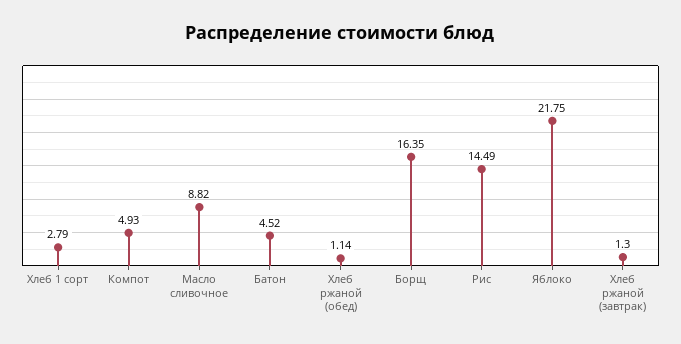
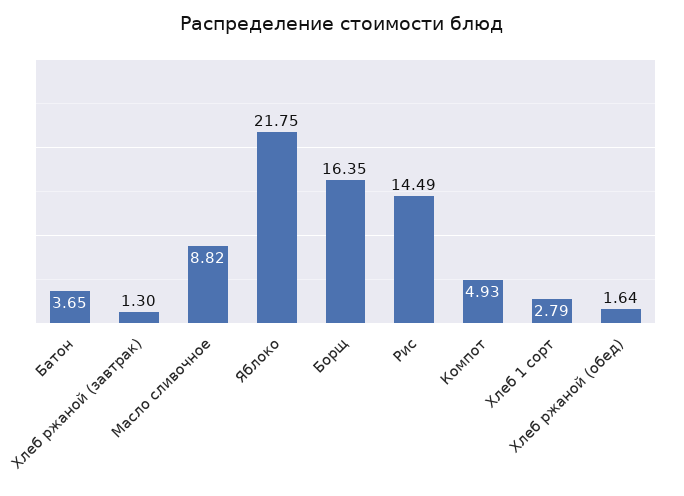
Батон: 4.52 -> 3.65
Хлеб ржаной (обед): 1.14 -> 1.64

